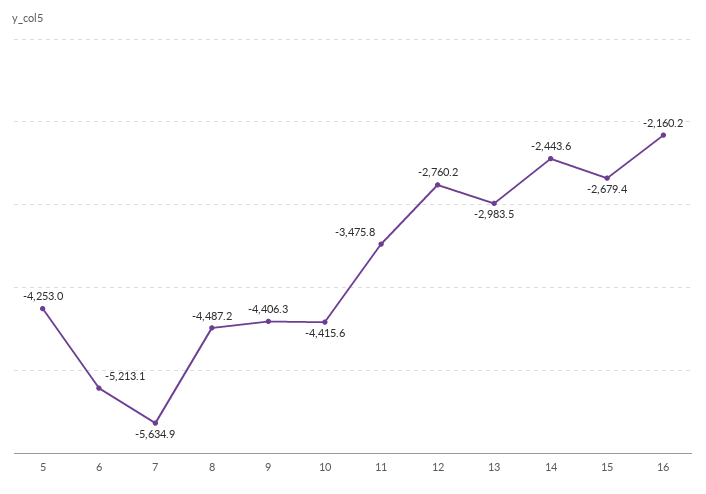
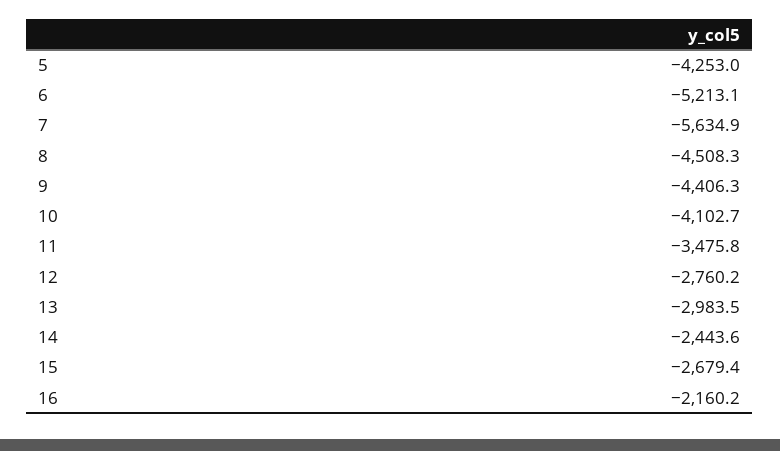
8: -4487.2 -> -4508.3
10: -4415.6 -> -4102.7

